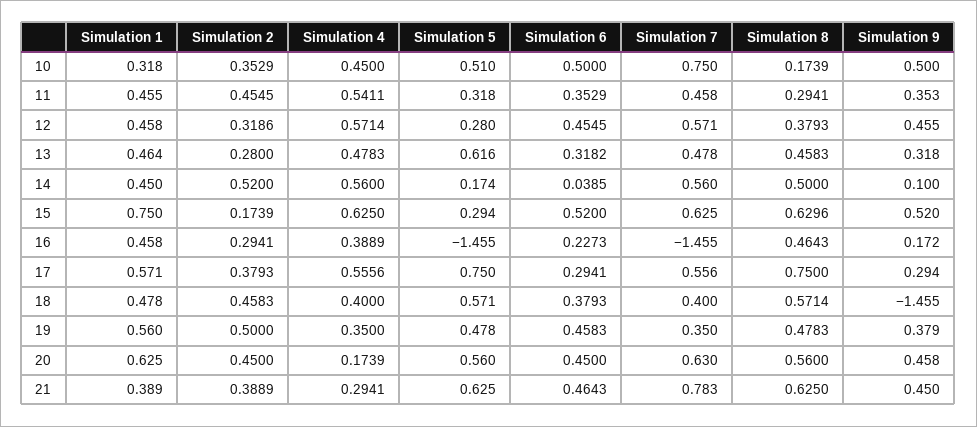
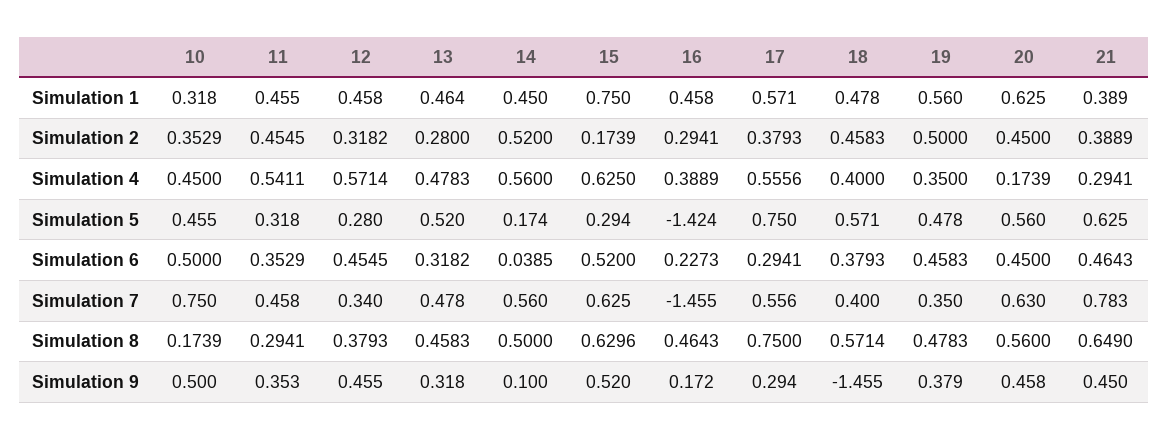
Simulation 5, 10: 0.51 -> 0.455
Simulation 2, 12: 0.3186 -> 0.3182
Simulation 7, 12: 0.571 -> 0.34
Simulation 5, 13: 0.616 -> 0.52
Simulation 5, 16: -1.455 -> -1.424
Simulation 8, 21: 0.625 -> 0.649

